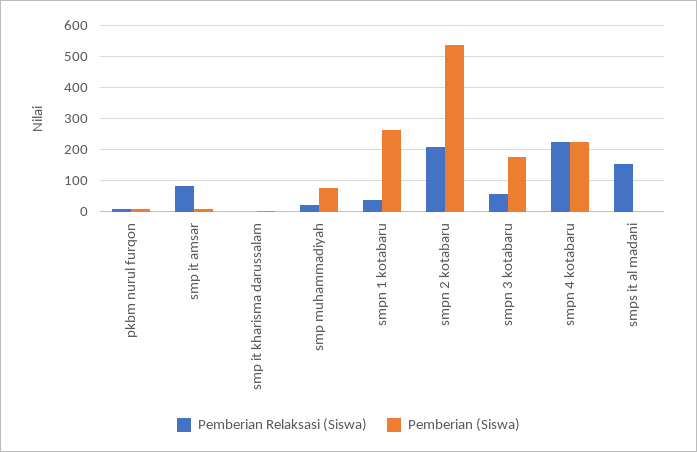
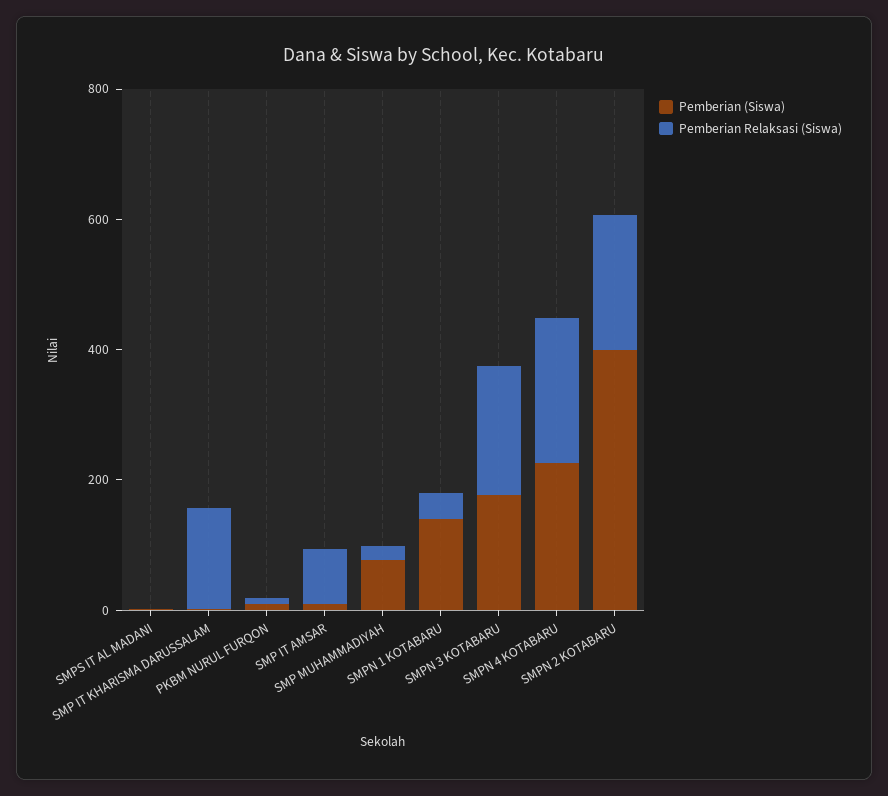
Pemberian Relaksasi (Siswa), smp it kharisma darussalam: 0 -> 150
Pemberian (Siswa), smpn 1 kotabaru: 260 -> 150
Pemberian (Siswa), smpn 2 kotabaru: 540 -> 400
Pemberian Relaksasi (Siswa), smpn 3 kotabaru: 60 -> 200
Pemberian Relaksasi (Siswa), smps it al madani: 160 -> 0

